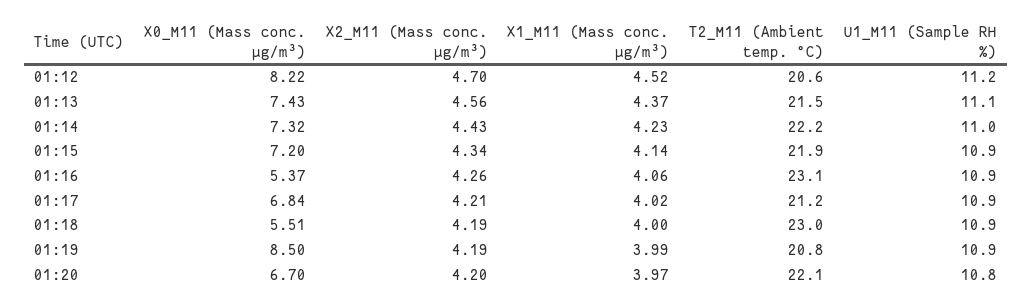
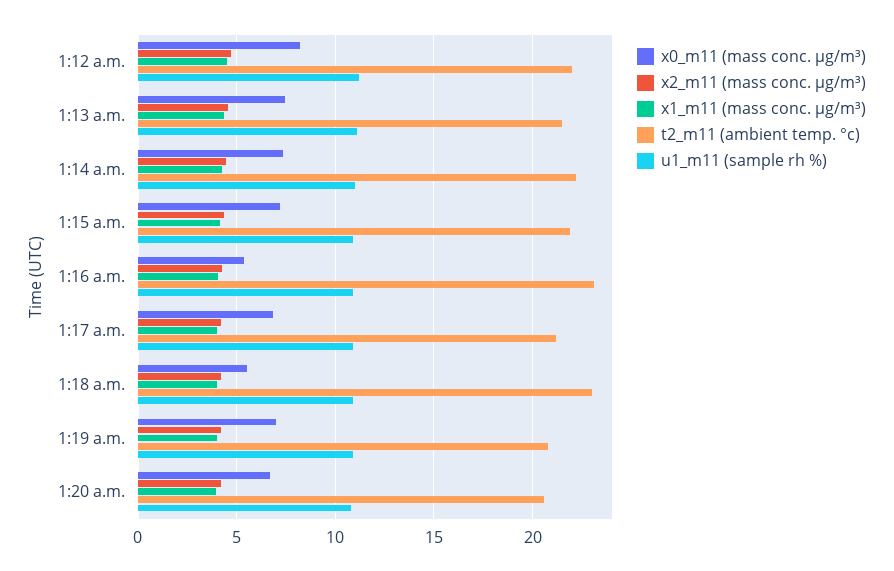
T2_M11 (Ambient temp. °C), 01:12: 20.6 -> 22
X0_M11 (Mass conc. μg/m³), 01:19: 8.5 -> 7
T2_M11 (Ambient temp. °C), 01:20: 22.1 -> 20.5

